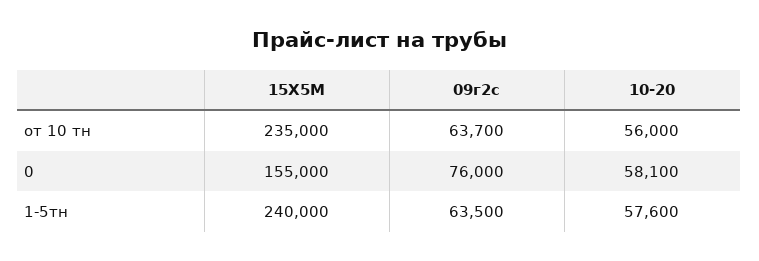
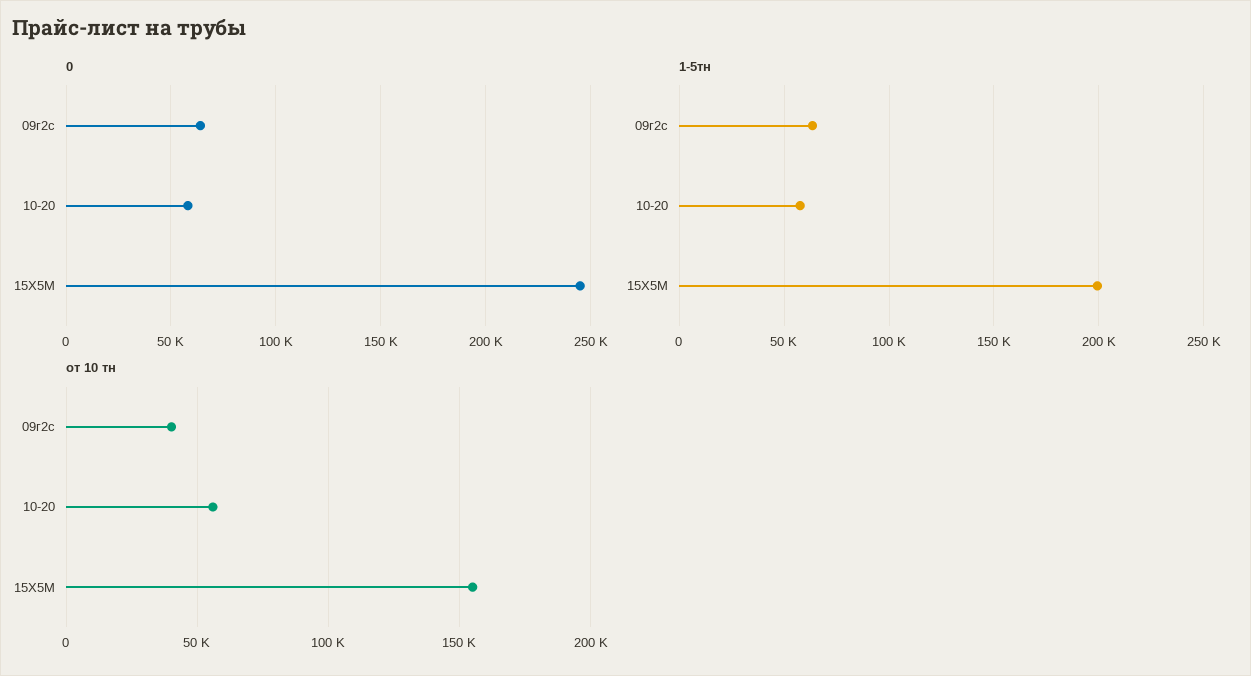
от 10 тн, 15Х5М: 235000 -> 155000
от 10 тн, 09г2с: 63700 -> 40000
0, 15Х5М: 155000 -> 245000
0, 09г2с: 76000 -> 65000
1-5тн, 15Х5М: 240000 -> 200000

